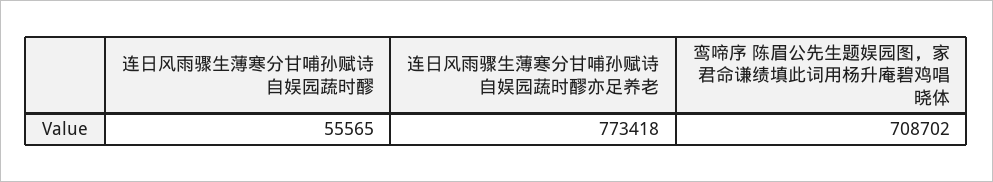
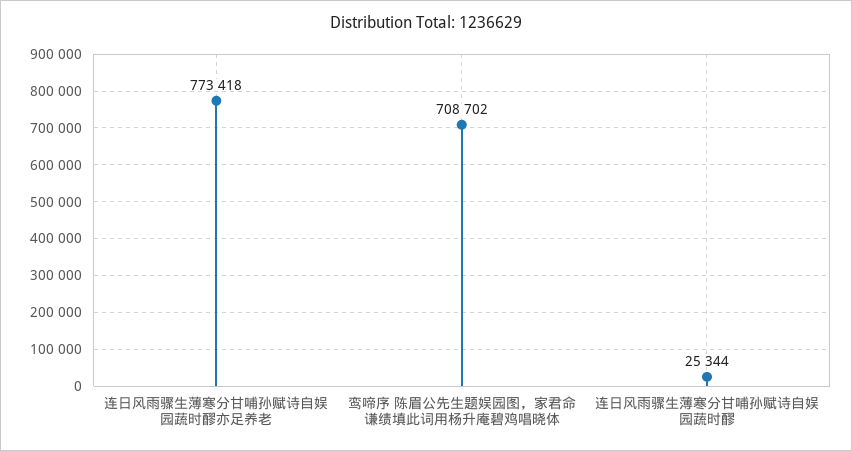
连日风雨骤生薄寒分甘哺孙赋诗自娱园蔬时醪: 55565 -> 25344

